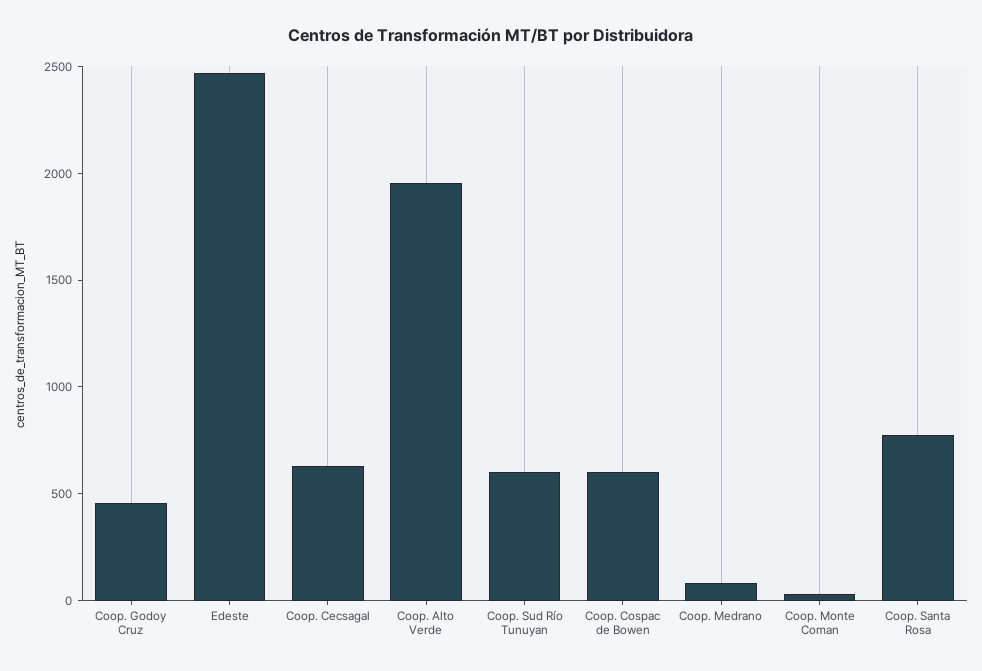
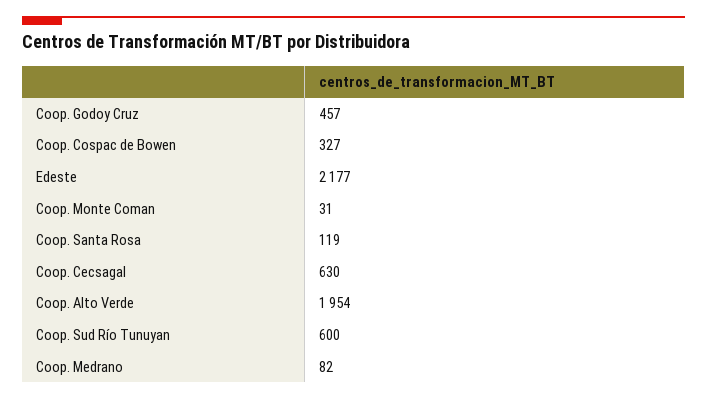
Edeste: 2500 -> 2177
Coop. Cospac de Bowen: 600 -> 327
Coop. Santa Rosa: 800 -> 119

